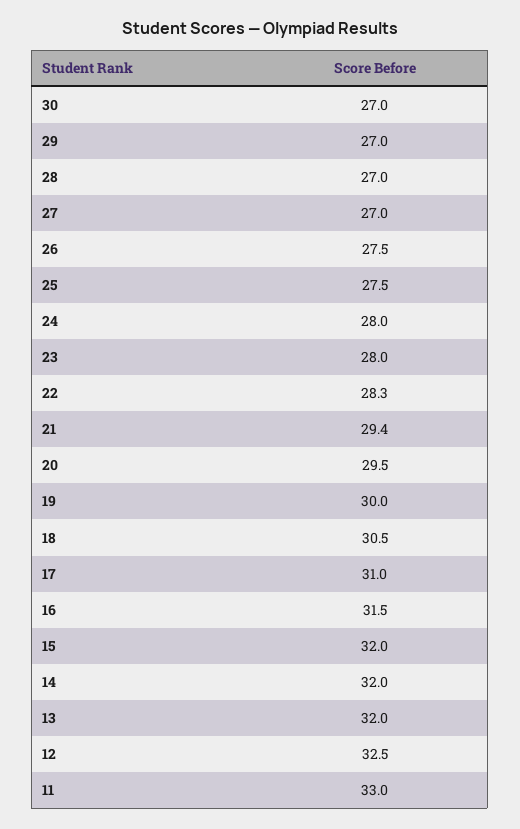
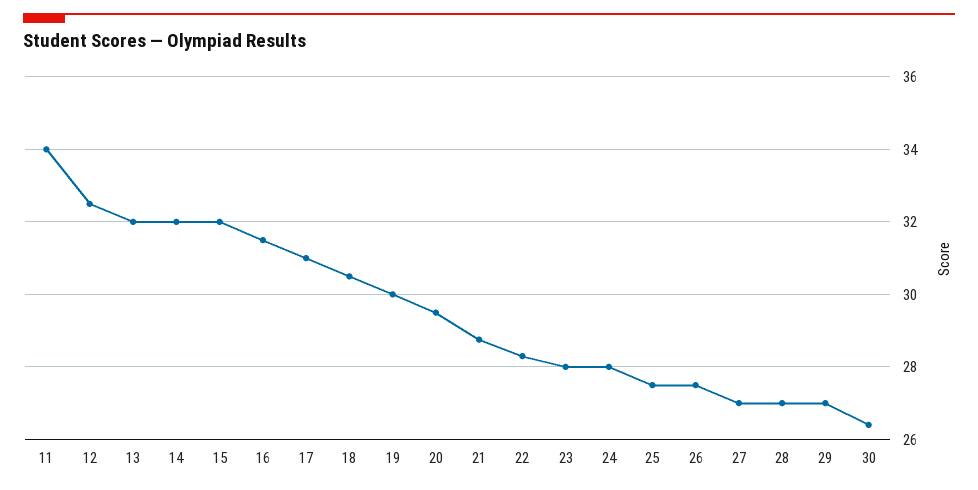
30: 27 -> 26.4
21: 29.4 -> 28.8
11: 33 -> 34

